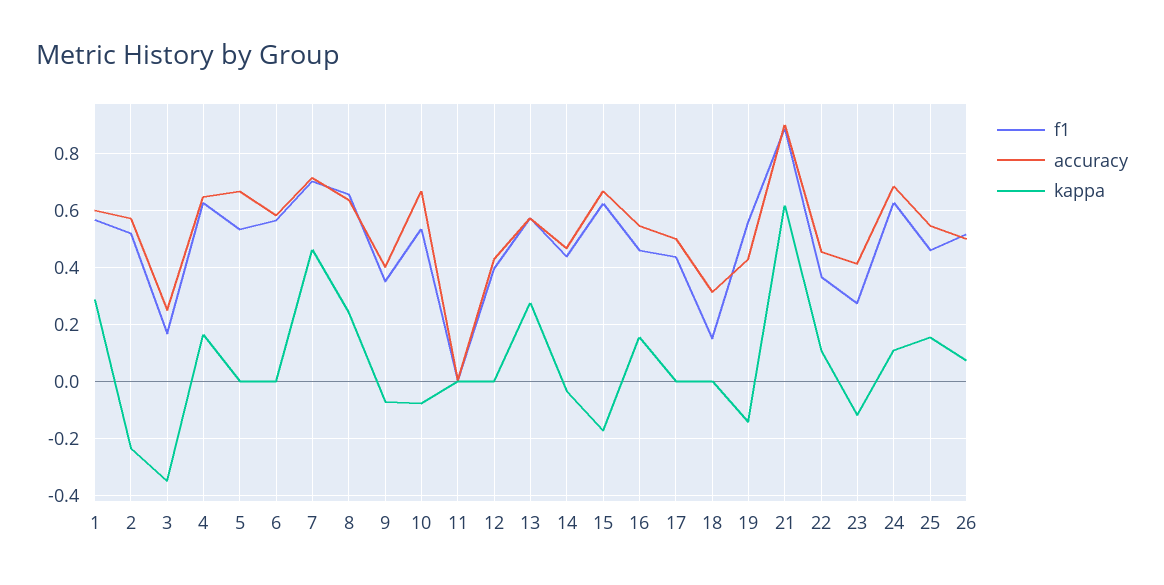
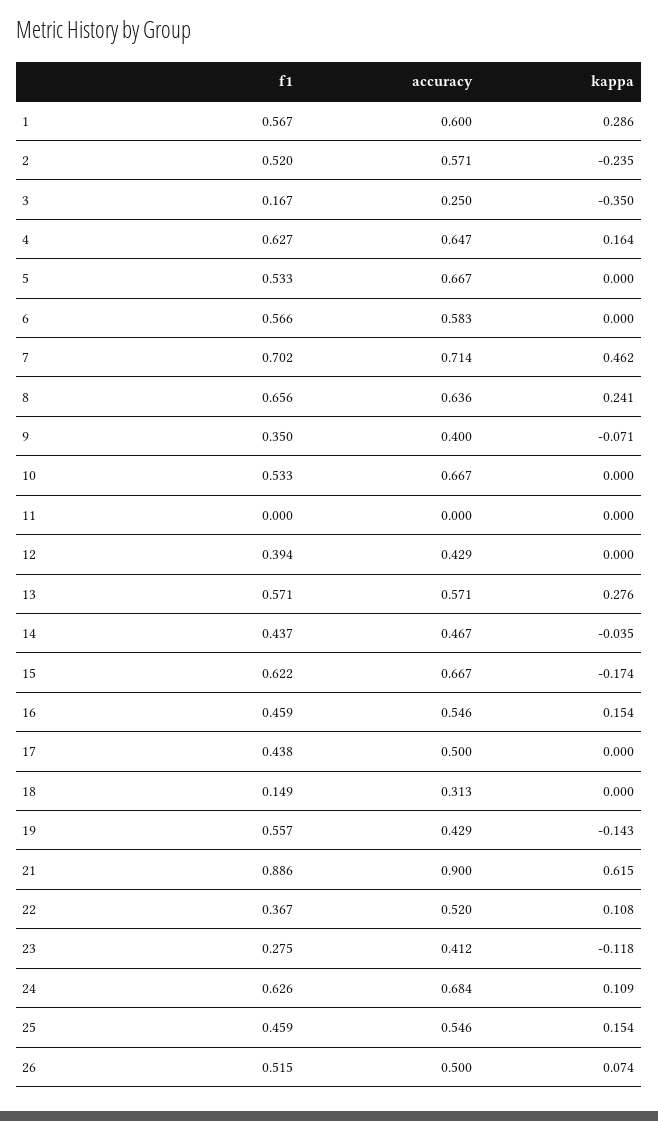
kappa, 10: -0.075 -> 0
accuracy, 22: 0.45 -> 0.52

